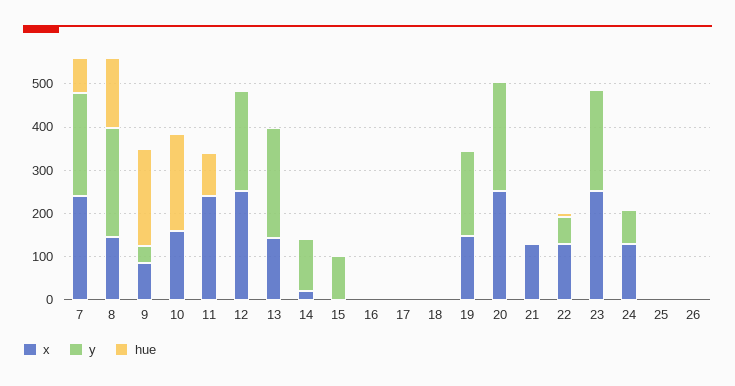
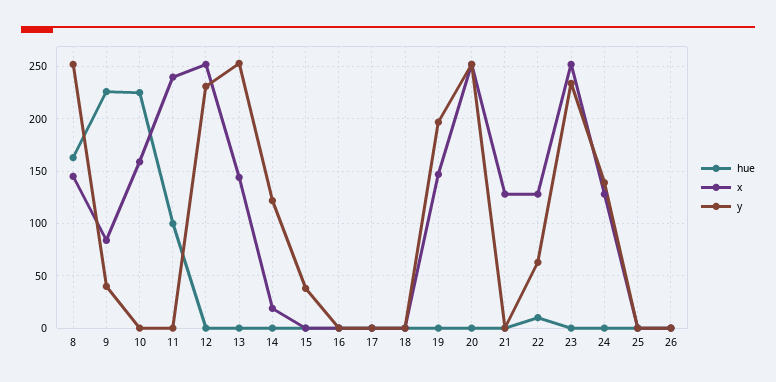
x, 7: 240 -> none
y, 7: 240 -> none
hue, 7: 80 -> none
y, 15: 100 -> 40
y, 24: 80 -> 140

